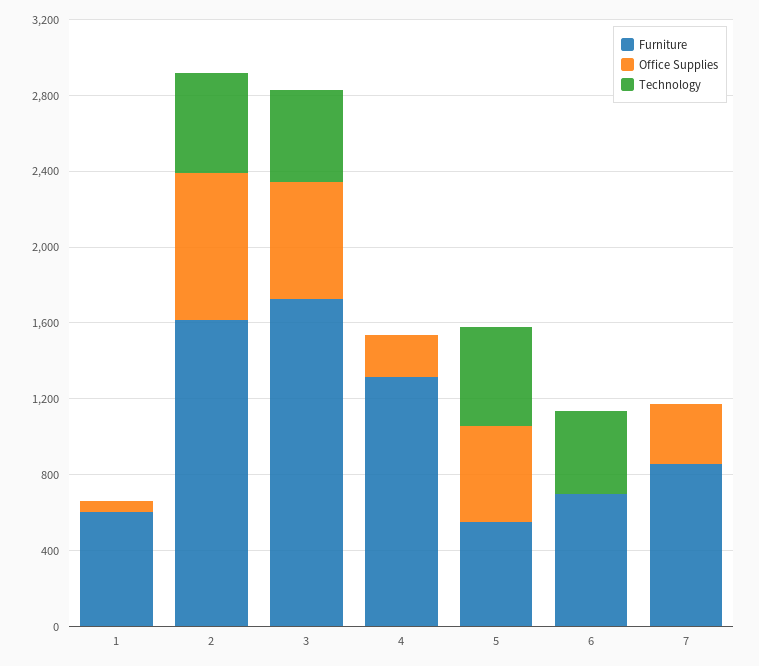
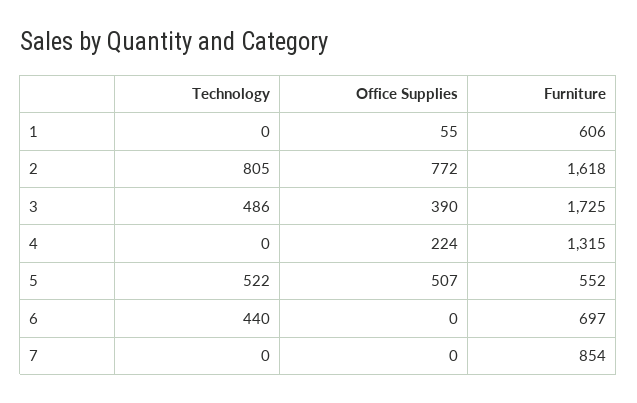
Technology, 2: 500 -> 805
Office Supplies, 3: 600 -> 390
Office Supplies, 7: 300 -> 0

